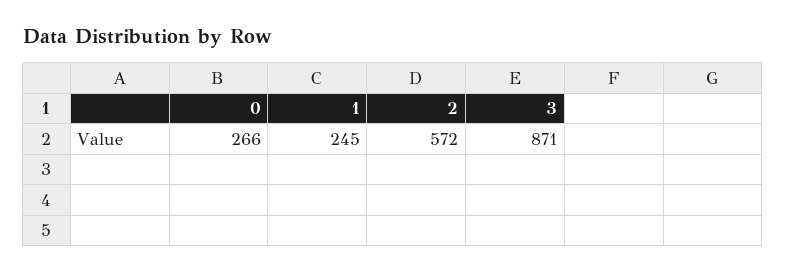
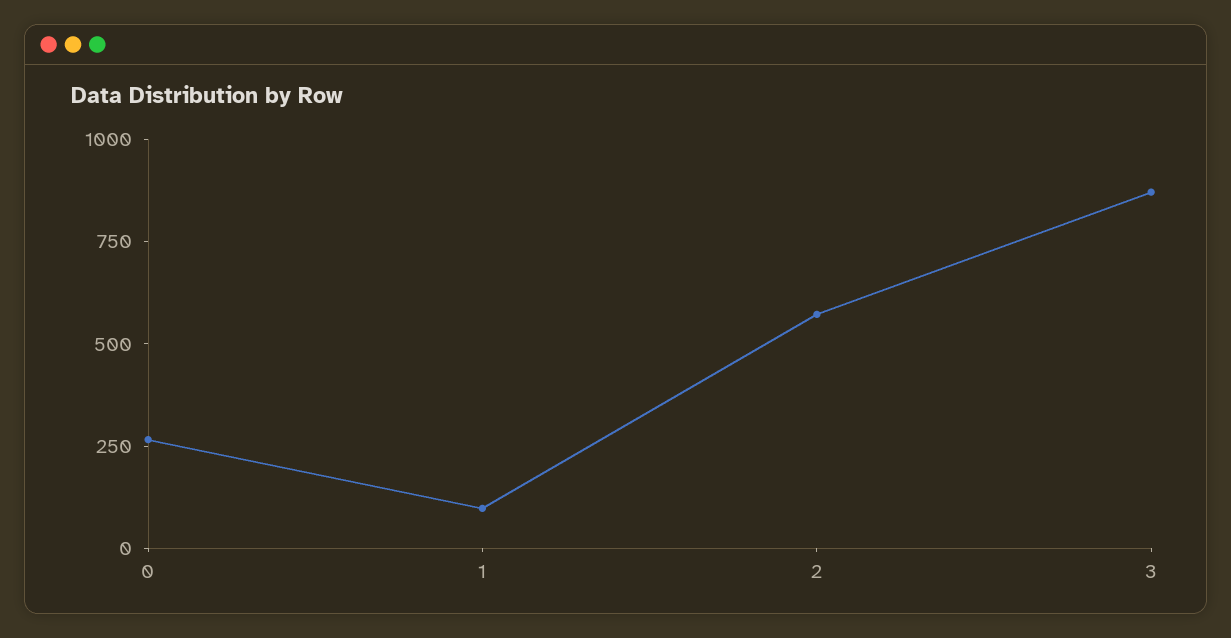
1: 245 -> 100

